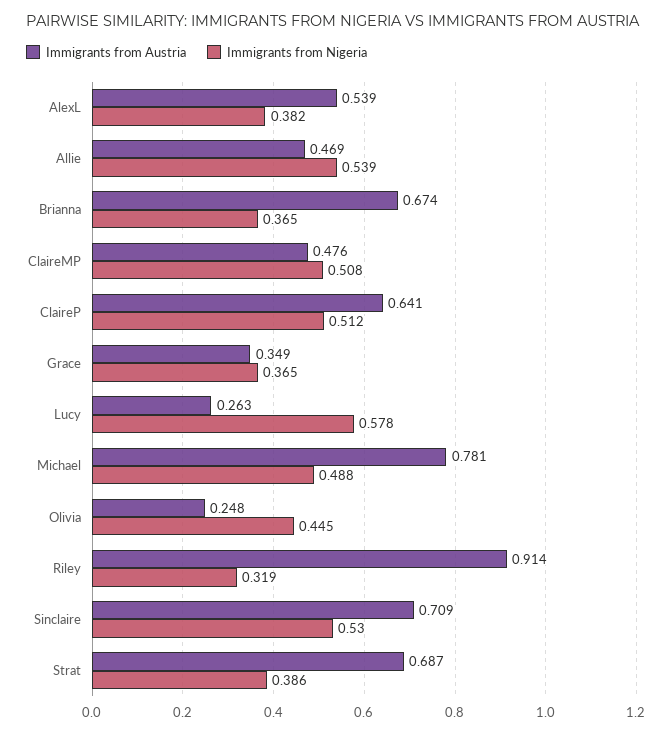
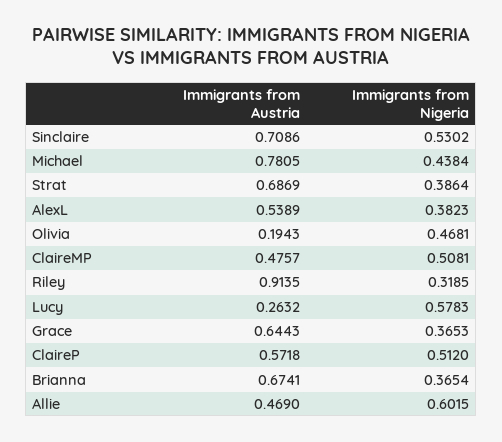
Immigrants from Nigeria, Allie: 0.539 -> 0.6015
Immigrants from Austria, ClaireP: 0.641 -> 0.5718
Immigrants from Austria, Grace: 0.349 -> 0.6443
Immigrants from Nigeria, Michael: 0.488 -> 0.4384
Immigrants from Austria, Olivia: 0.248 -> 0.1943
Immigrants from Nigeria, Olivia: 0.445 -> 0.4681

